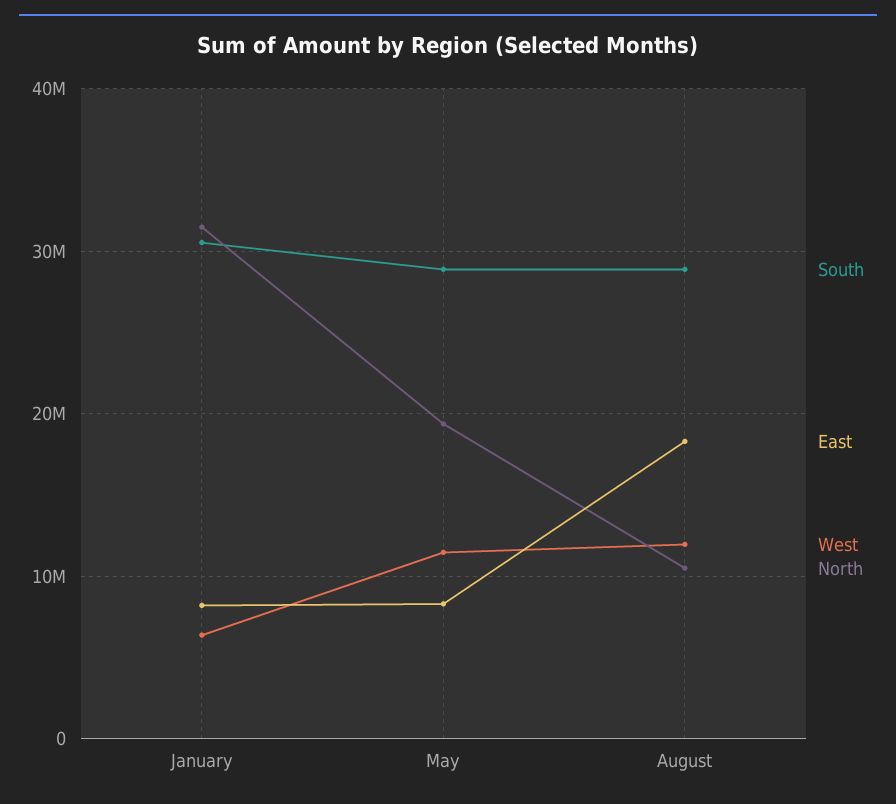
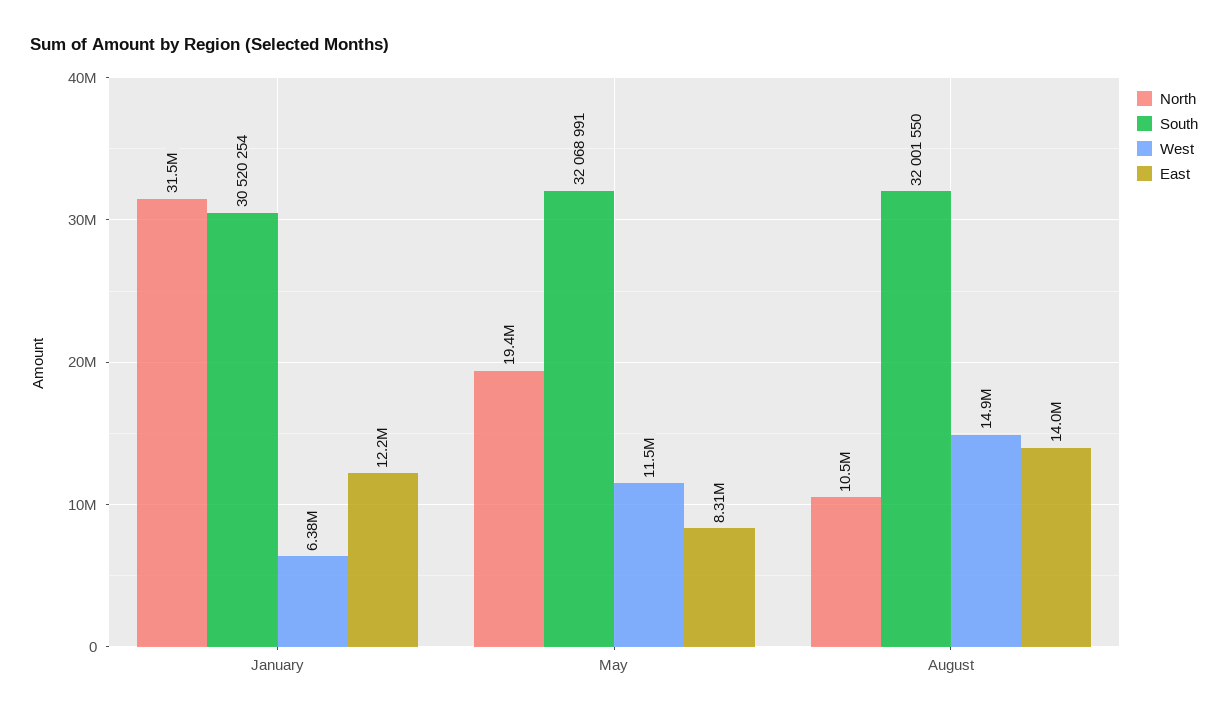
East, January: 8000000 -> 12200000
South, May: 29000000 -> 32068991
South, August: 29000000 -> 32001550
East, August: 18000000 -> 14000000
West, August: 12000000 -> 14900000

